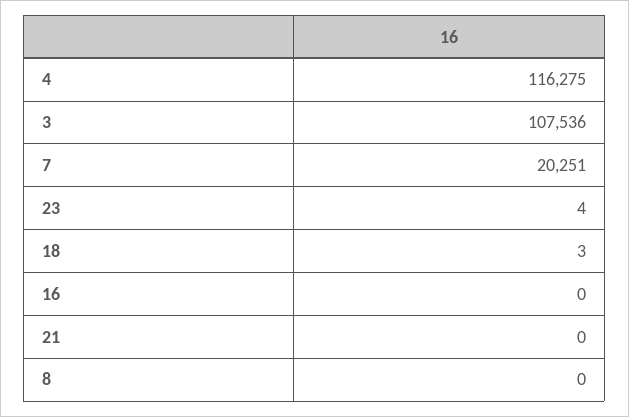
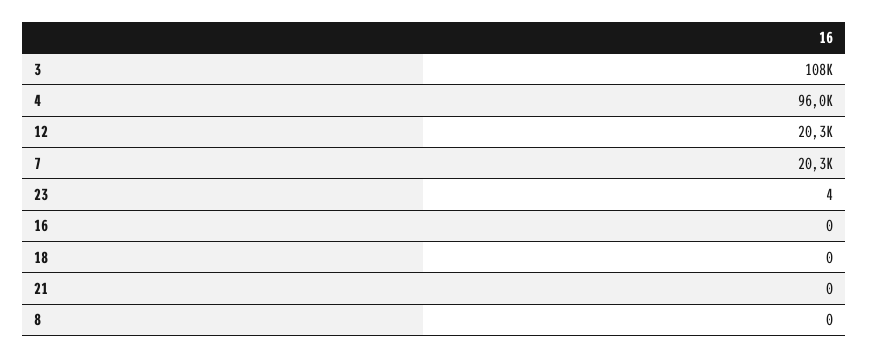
4: 116275 -> 96000
18: 3 -> 0
12: none -> 20300

